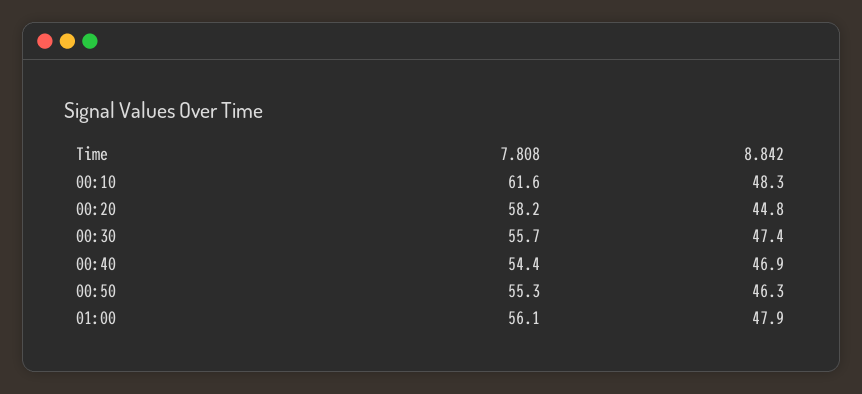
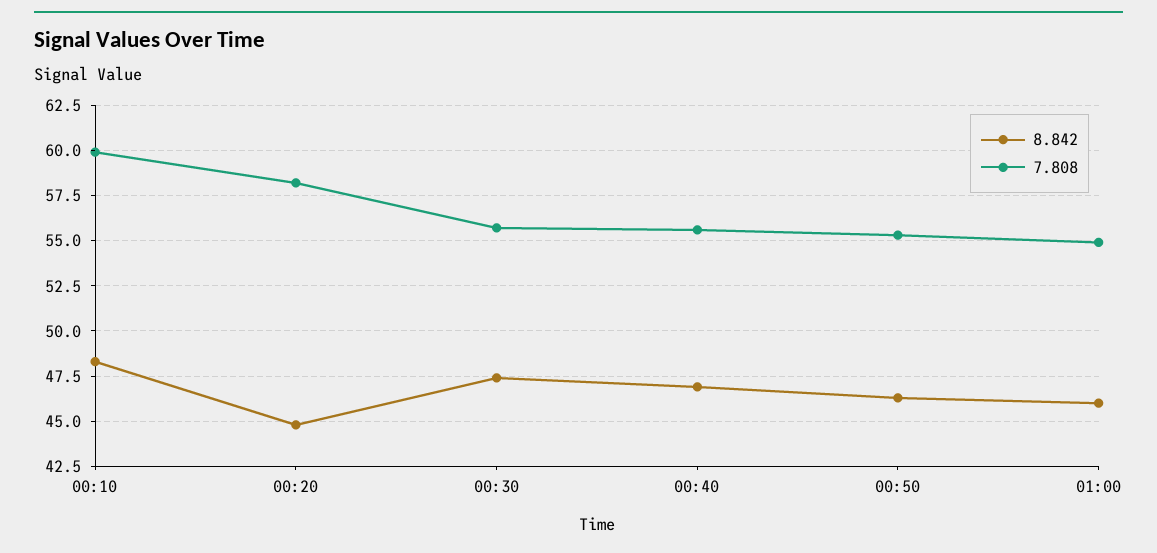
7.808, 00:10: 61.6 -> 60
7.808, 00:40: 54.4 -> 55.5
7.808, 01:00: 56.1 -> 55
8.842, 01:00: 47.9 -> 46

